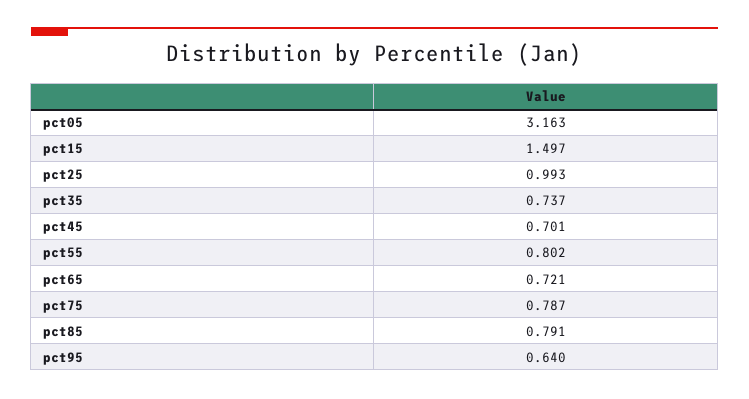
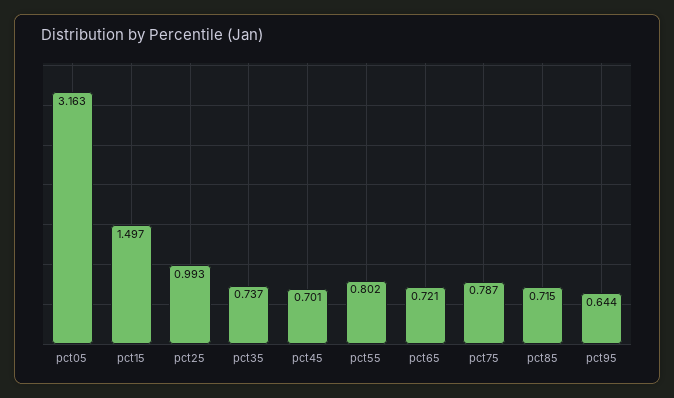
pct85: 0.791 -> 0.715
pct95: 0.64 -> 0.644

